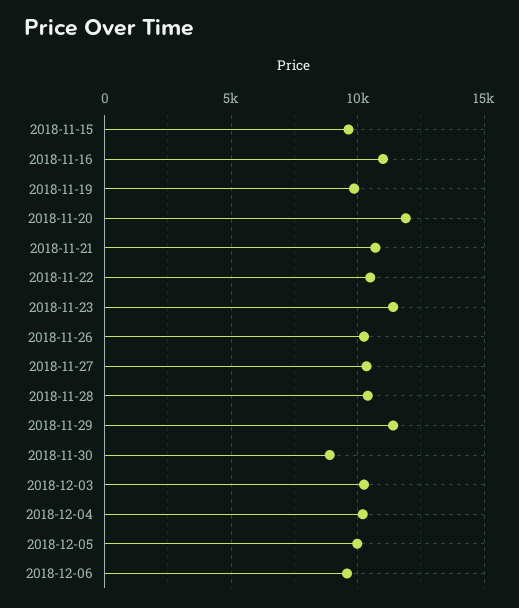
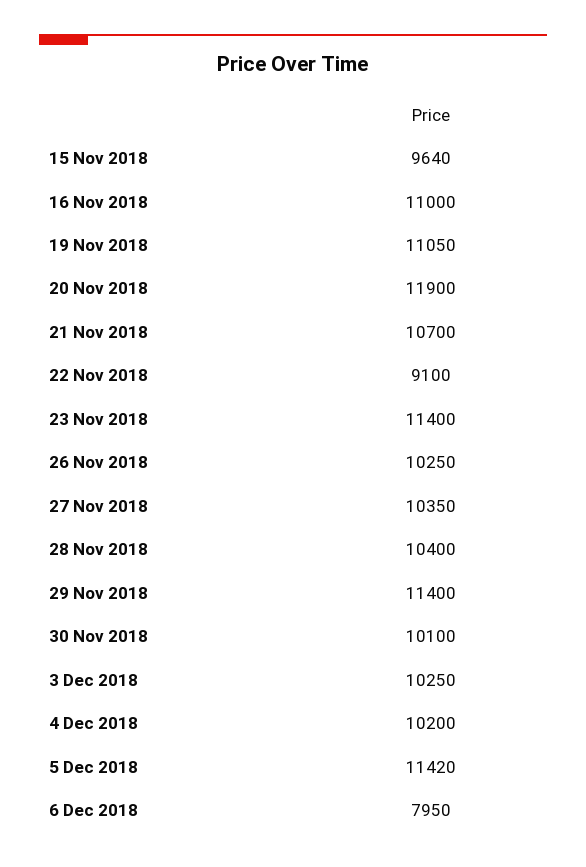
2018-11-19: 10000 -> 11050
2018-11-22: 10500 -> 9100
2018-11-30: 9000 -> 10100
2018-12-05: 10000 -> 11420
2018-12-06: 9500 -> 7950

